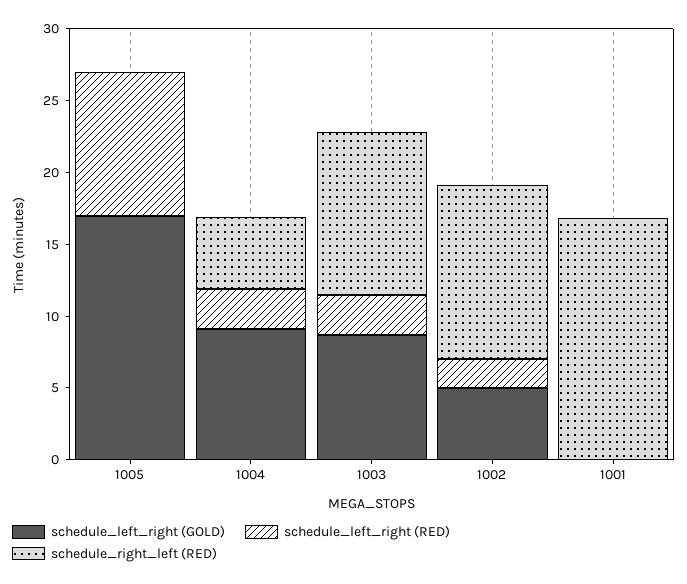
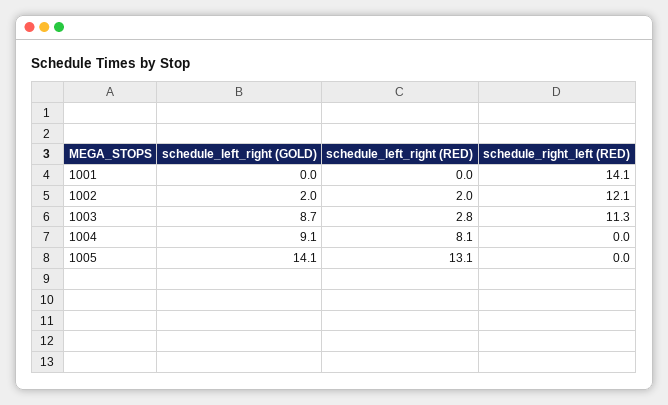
schedule_left_right (GOLD), 1005: 17 -> 14.1
schedule_left_right (RED), 1005: 10 -> 13.1
schedule_left_right (RED), 1004: 3 -> 8.1
schedule_right_left (RED), 1004: 5 -> 0
schedule_left_right (GOLD), 1002: 5 -> 2
schedule_right_left (RED), 1001: 17 -> 14.1

